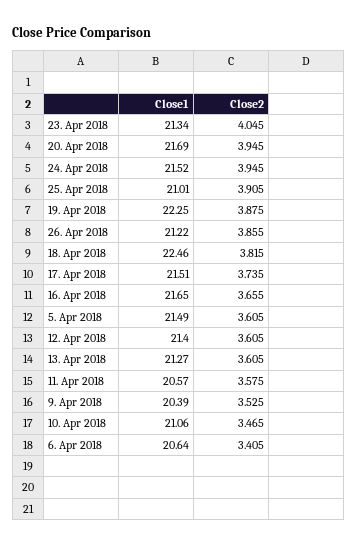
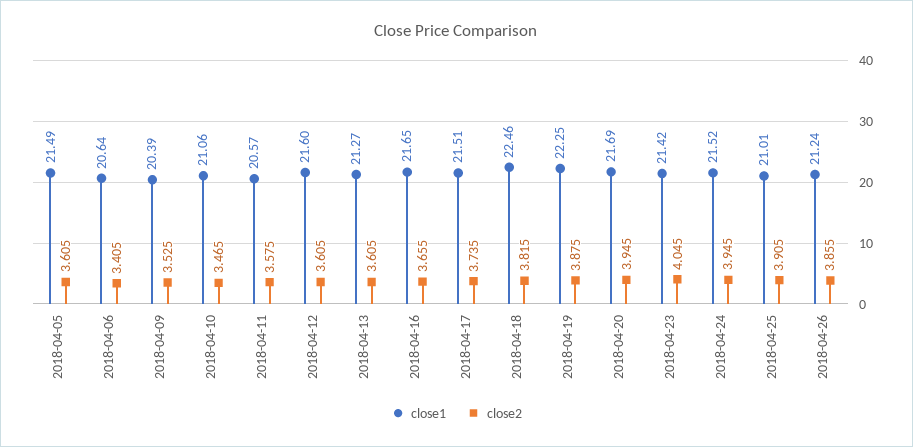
Close1, 23. Apr 2018: 21.34 -> 21.42
Close1, 26. Apr 2018: 21.22 -> 21.24
Close1, 12. Apr 2018: 21.4 -> 21.6

